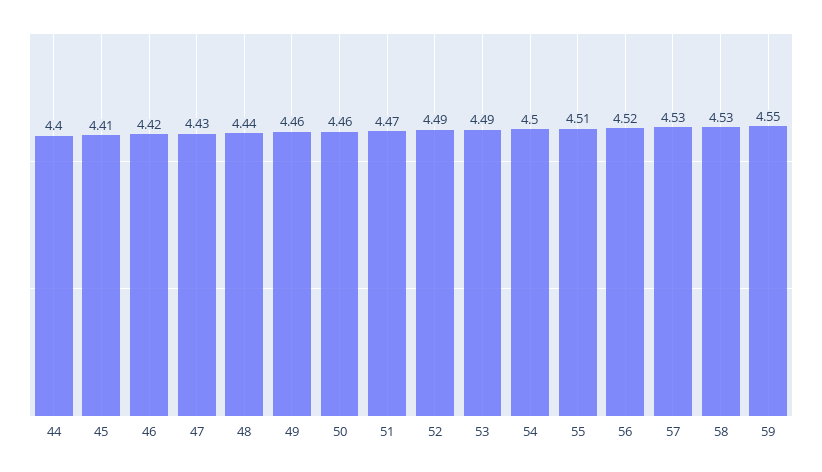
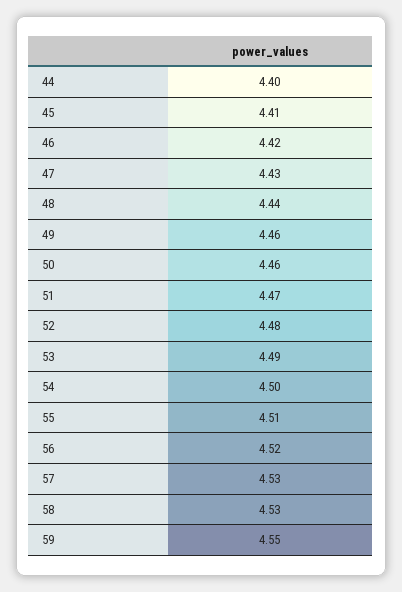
52: 4.49 -> 4.48

